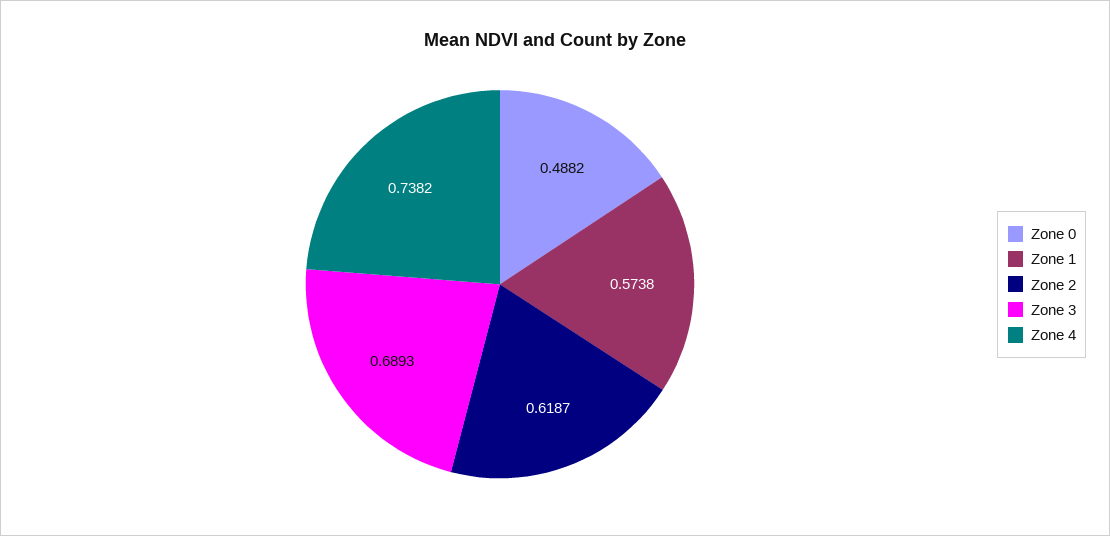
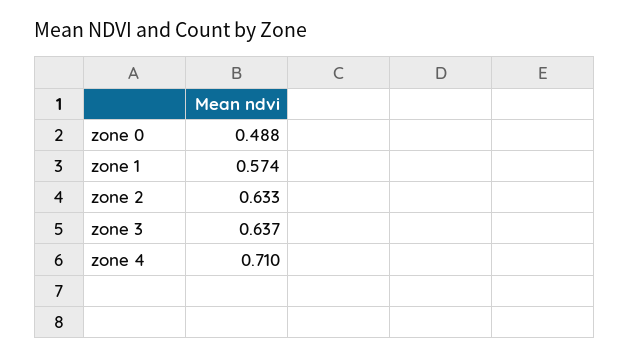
Zone 2: 0.6187 -> 0.633
Zone 3: 0.6893 -> 0.637
Zone 4: 0.7382 -> 0.71

